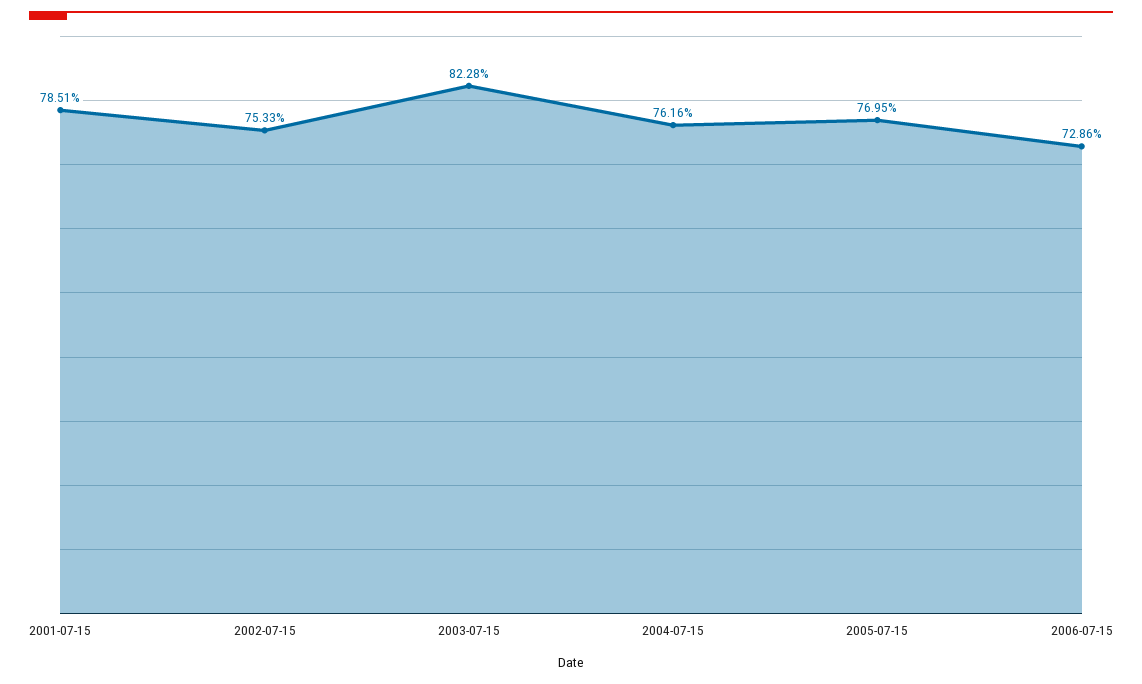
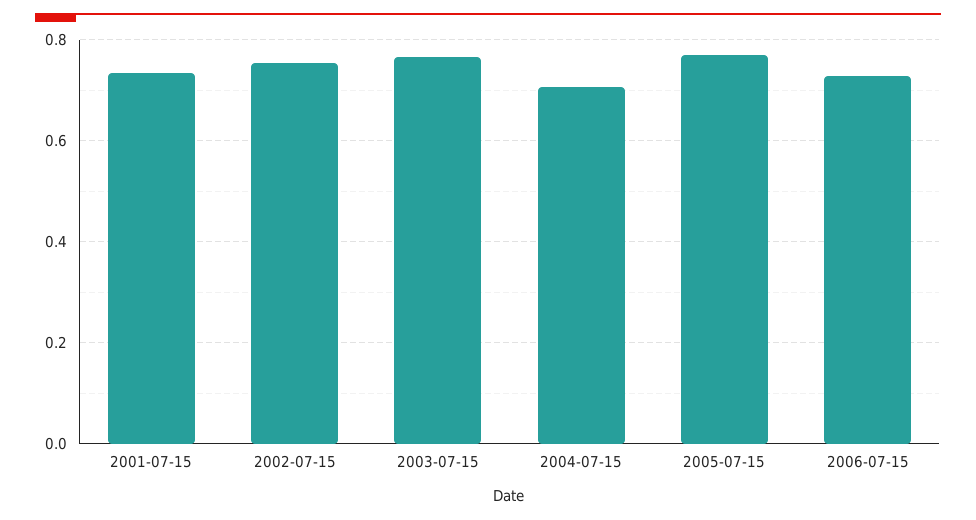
2001-07-15: 0.7851 -> 0.74
2003-07-15: 0.8228 -> 0.76
2004-07-15: 0.7616 -> 0.7

